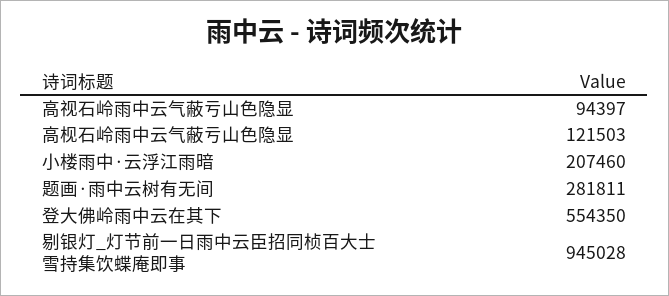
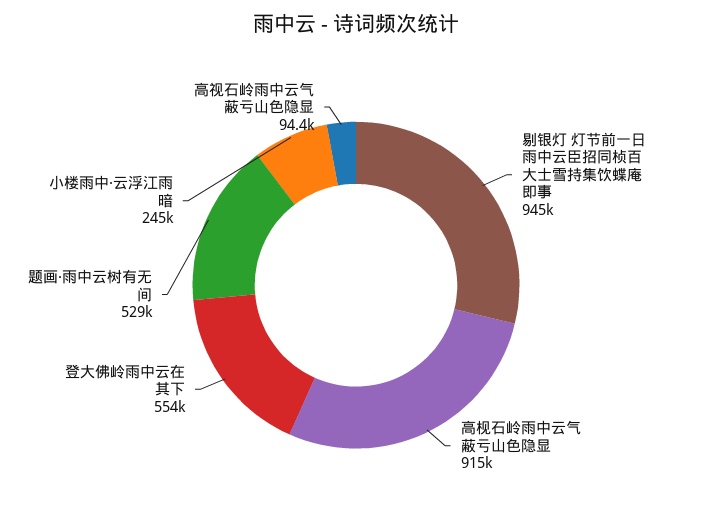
高枧石岭雨中云气蔽亏山色隐显: 121503 -> 915000
小楼雨中·云浮江雨暗: 207460 -> 245000
题画·雨中云树有无间: 281811 -> 529000

